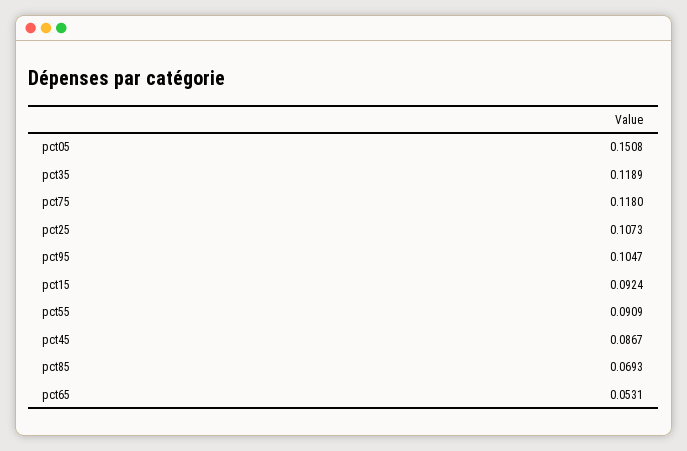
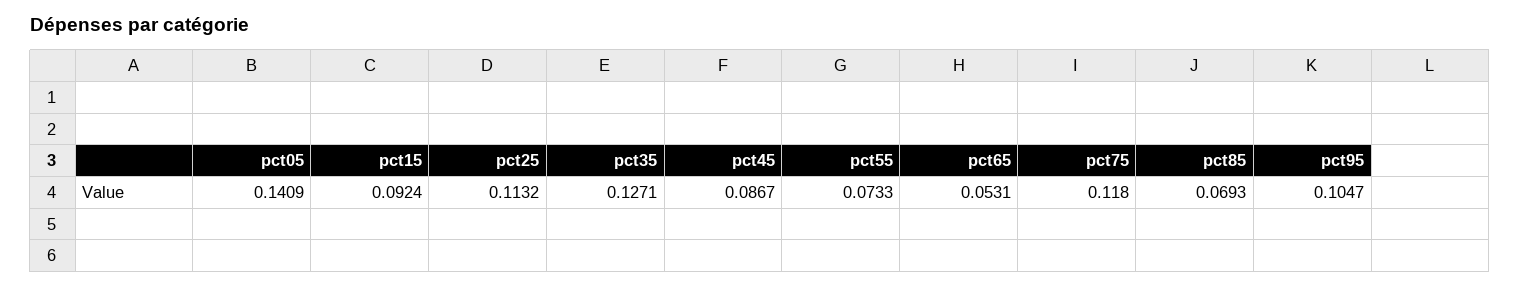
pct05: 0.1508 -> 0.1409
pct35: 0.1189 -> 0.1271
pct25: 0.1073 -> 0.1132
pct55: 0.0909 -> 0.0733

